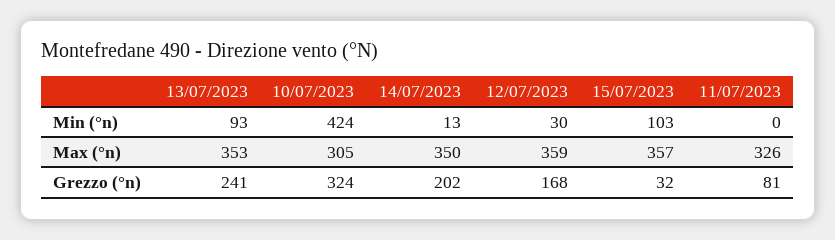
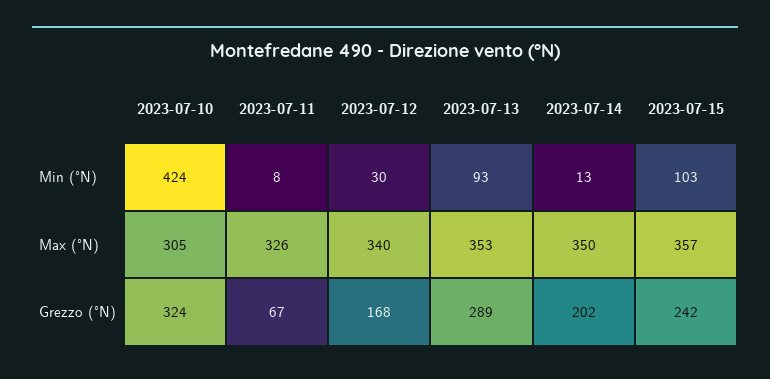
11/07/2023, Min (°n): 0 -> 8
12/07/2023, Max (°n): 359 -> 340
13/07/2023, Grezzo (°n): 241 -> 289
15/07/2023, Grezzo (°n): 32 -> 242
11/07/2023, Grezzo (°n): 81 -> 67

